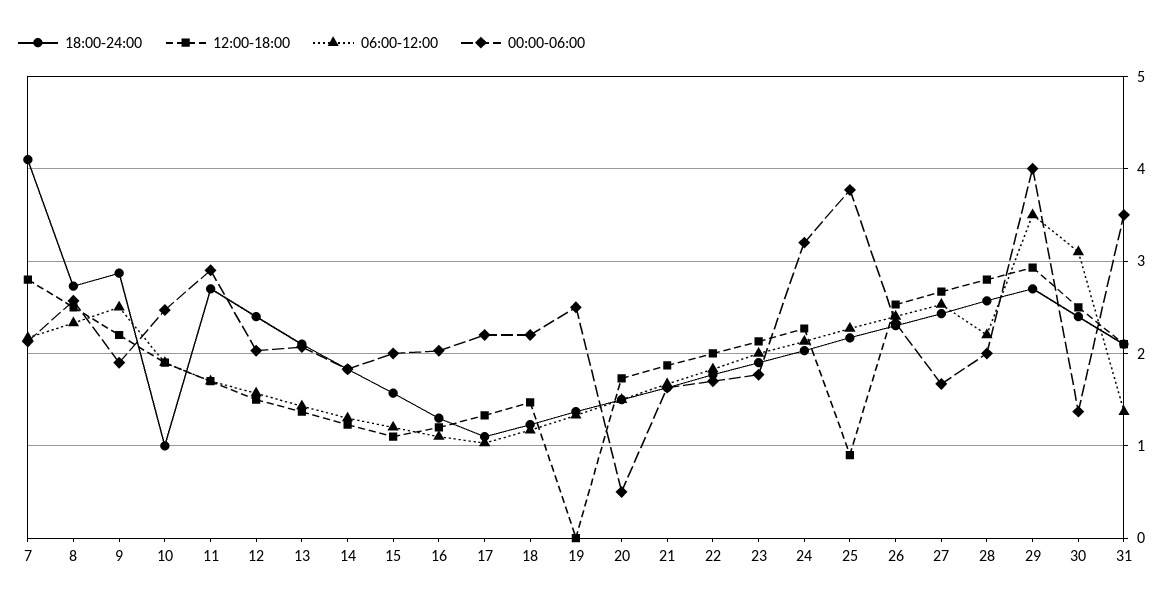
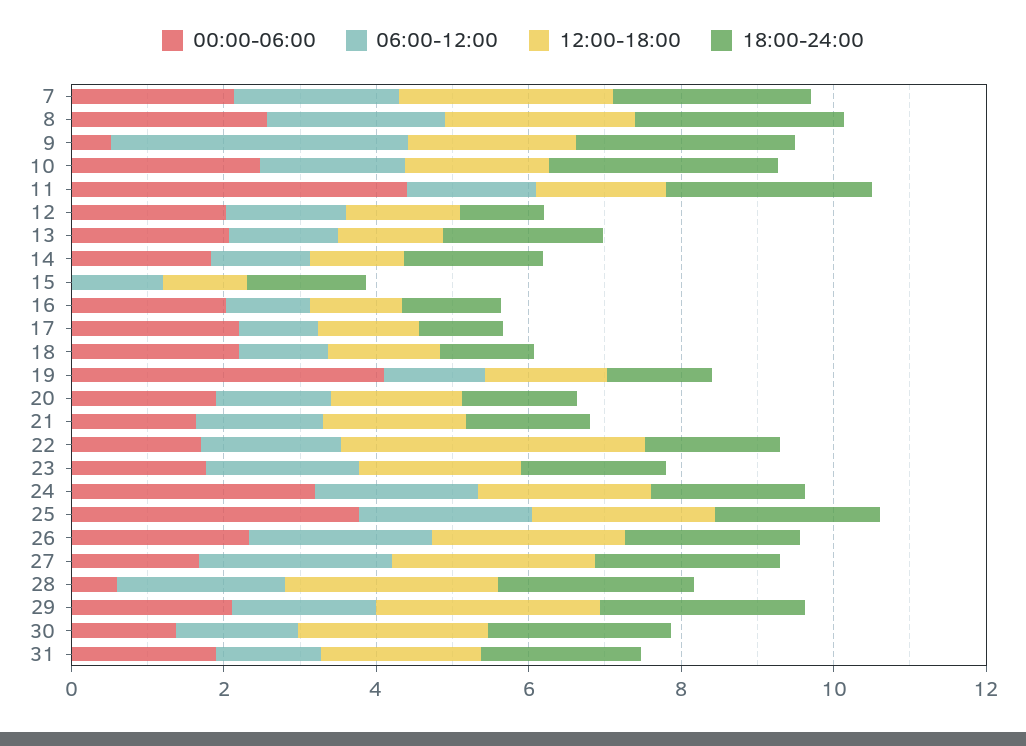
18:00-24:00, 7: 4.1 -> 2.5
06:00-12:00, 9: 2.5 -> 4
00:00-06:00, 9: 1.9 -> 0.5
18:00-24:00, 10: 1 -> 3
00:00-06:00, 11: 2.9 -> 4.5
18:00-24:00, 12: 2.4 -> 1
00:00-06:00, 15: 2 -> 0
12:00-18:00, 19: 0 -> 1.5
00:00-06:00, 19: 2.5 -> 4
00:00-06:00, 20: 0.5 -> 2
12:00-18:00, 22: 2 -> 4
12:00-18:00, 25: 0.9 -> 2.5
00:00-06:00, 28: 2 -> 0.5
06:00-12:00, 29: 3.5 -> 2
00:00-06:00, 29: 4 -> 2
06:00-12:00, 30: 3.1 -> 1.5
00:00-06:00, 31: 3.5 -> 2

